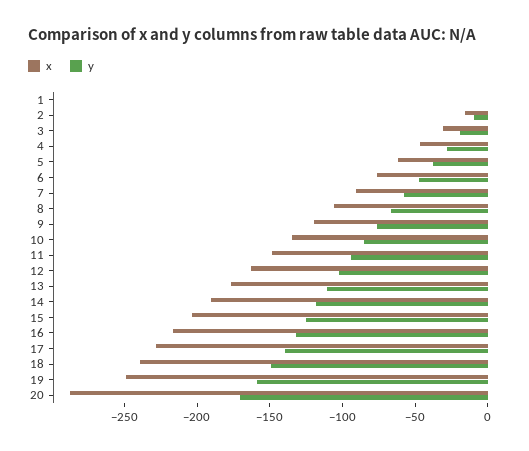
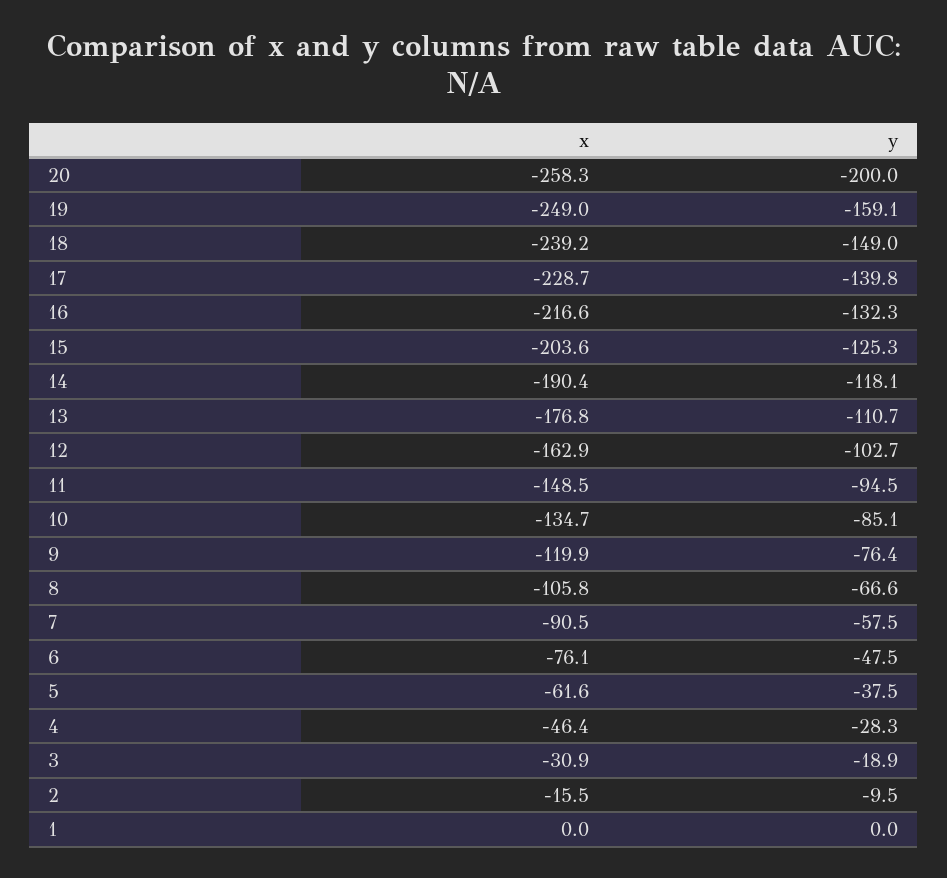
x, 20: -290 -> -258.3
y, 20: -170 -> -200

